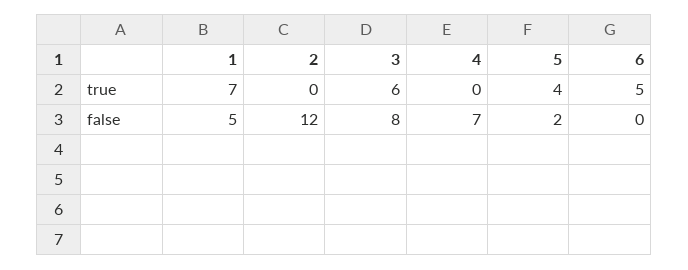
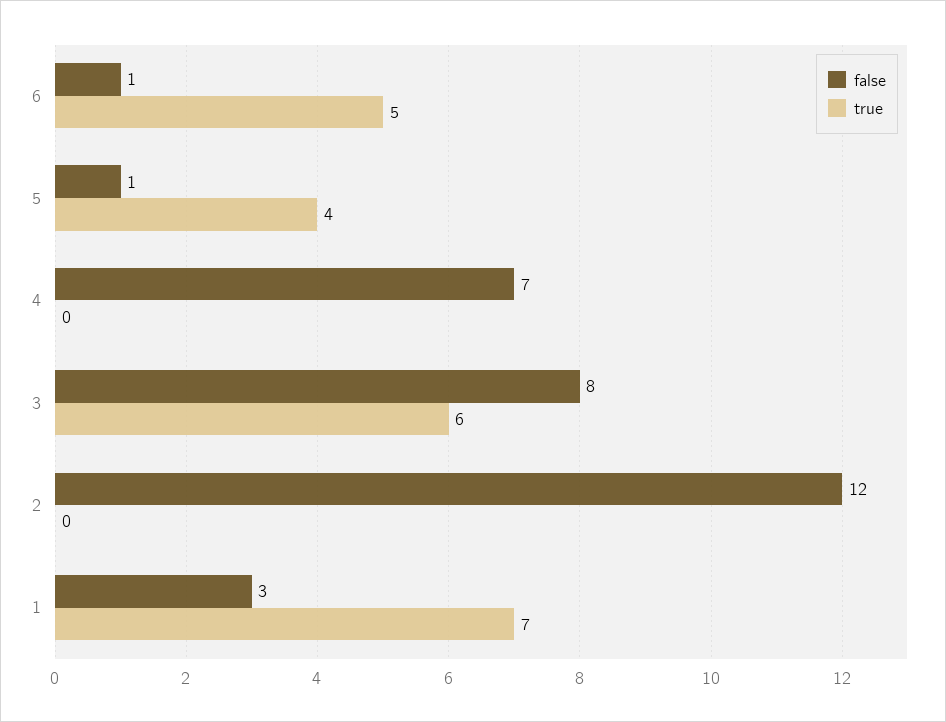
false, 1: 5 -> 3
false, 5: 2 -> 1
false, 6: 0 -> 1

